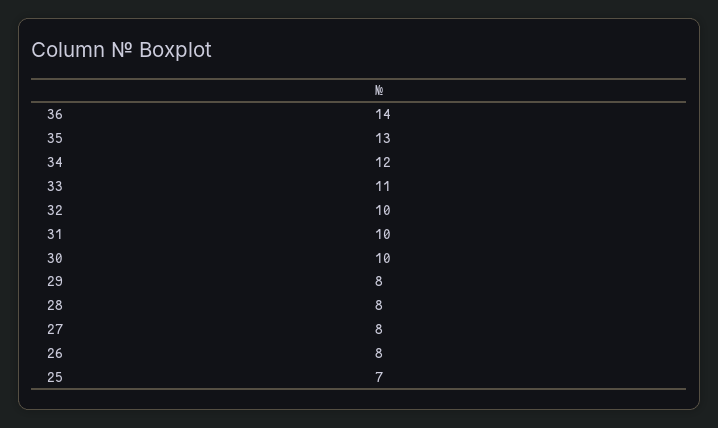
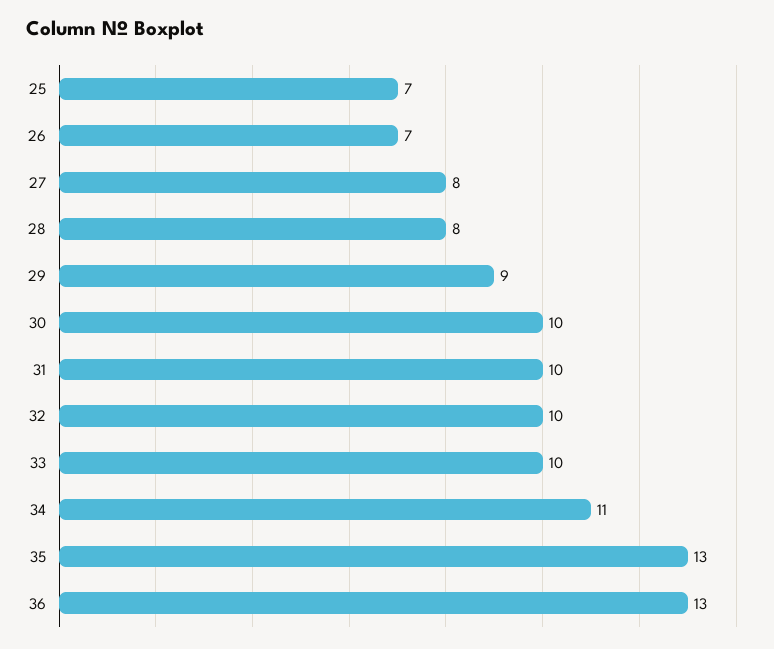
36: 14 -> 13
34: 12 -> 11
33: 11 -> 10
29: 8 -> 9
26: 8 -> 7

